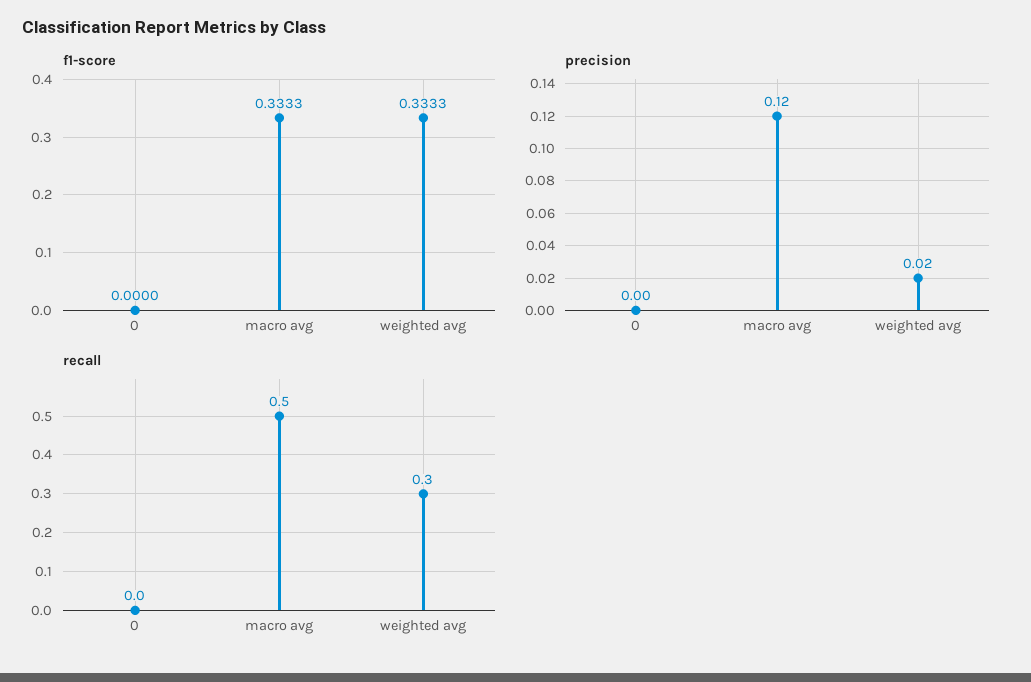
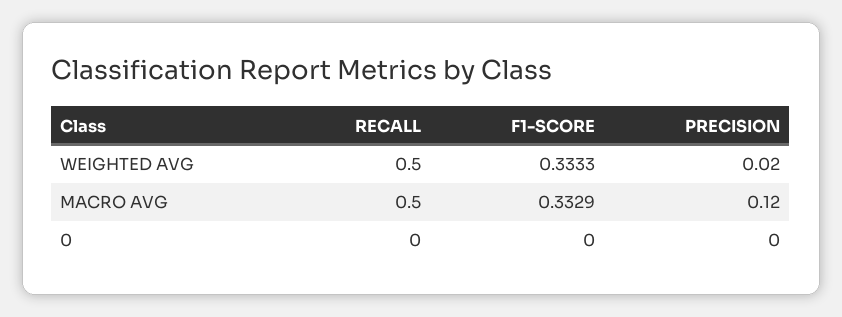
f1-score, macro avg: 0.3333 -> 0.3329
recall, weighted avg: 0.3 -> 0.5

